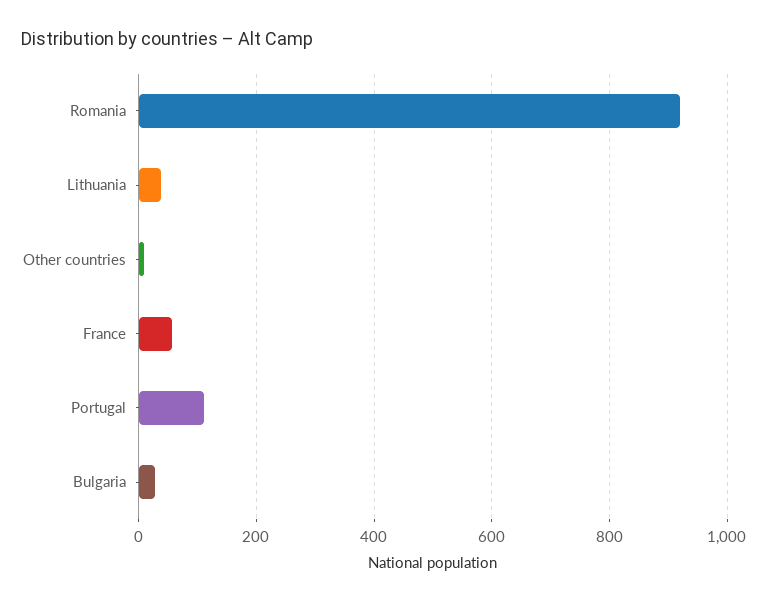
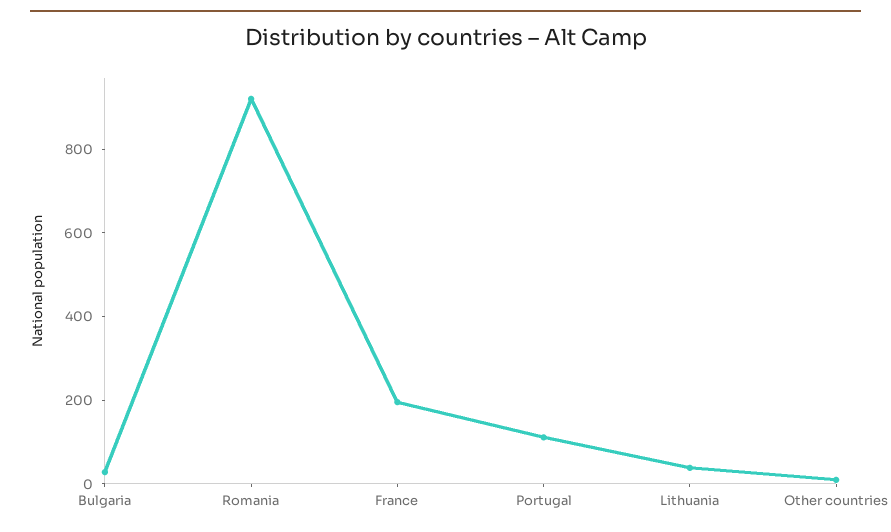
France: 60 -> 200

